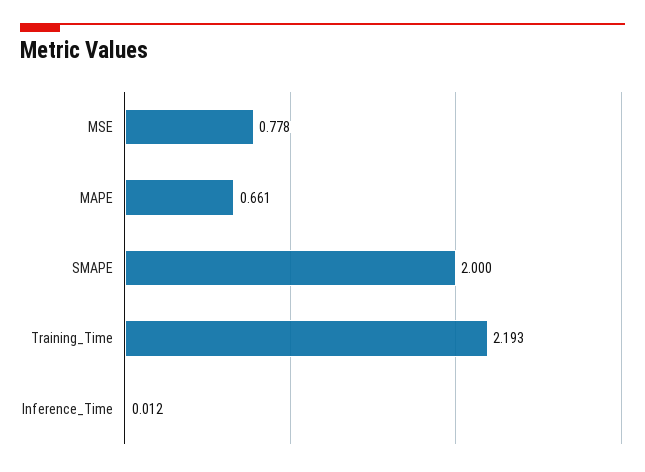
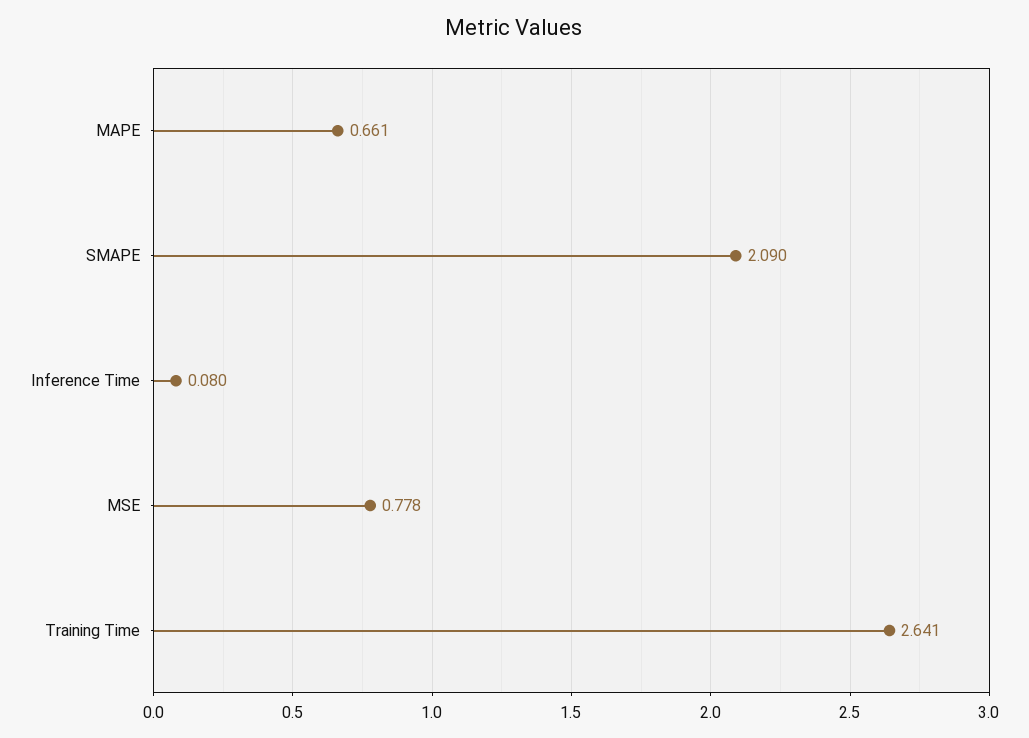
SMAPE: 2 -> 2.09
Training_Time: 2.193 -> 2.641
Inference_Time: 0.012 -> 0.08

